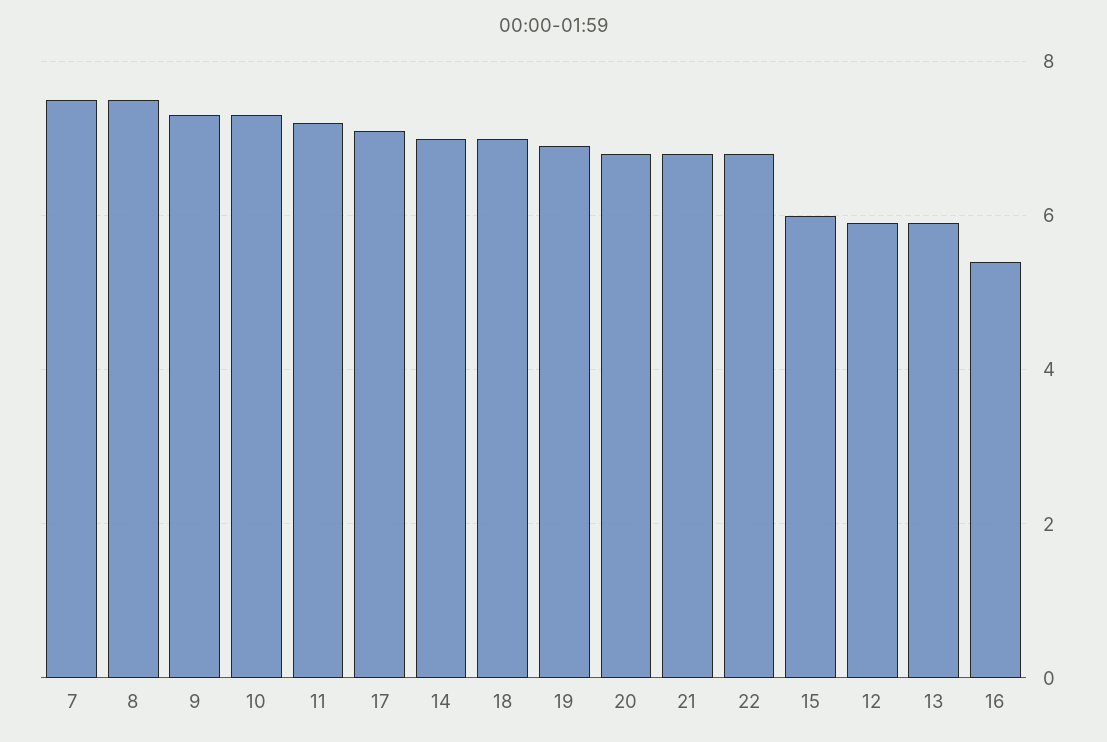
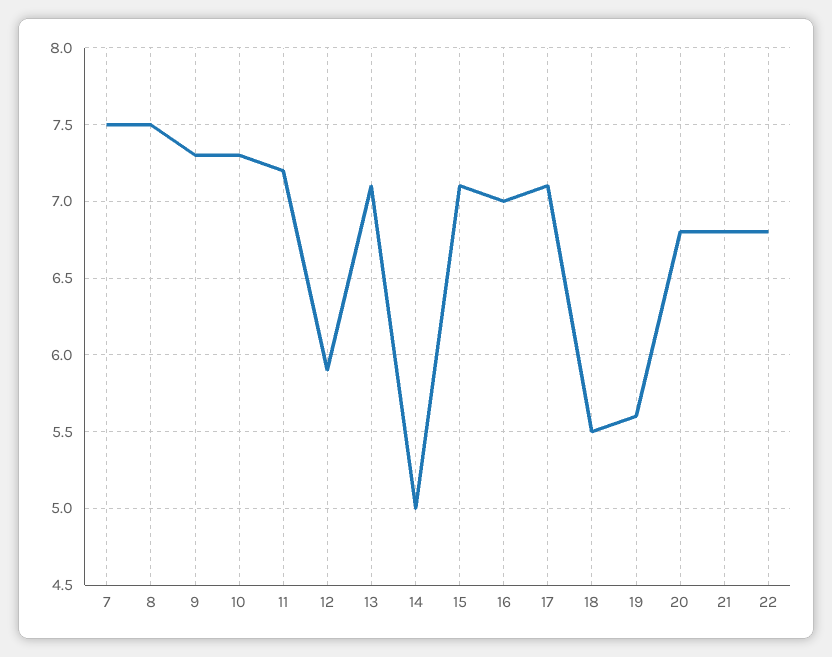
14: 7 -> 5
18: 7 -> 5.5
19: 7 -> 5.6
15: 6 -> 7.1
13: 6 -> 7.1
16: 5.5 -> 7

